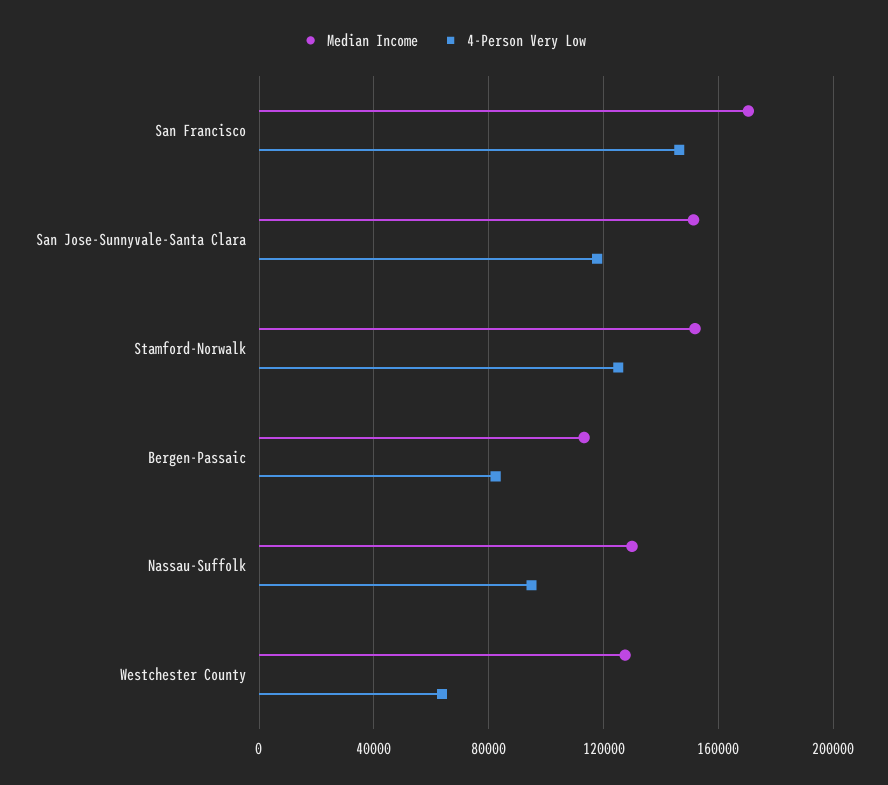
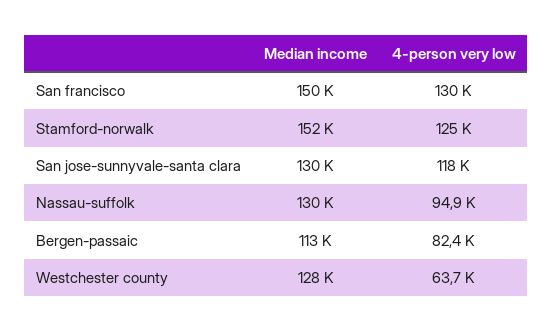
Median Income, San Francisco: 170000 -> 150000
4-Person Very Low, San Francisco: 145000 -> 130000
Median Income, San Jose-Sunnyvale-Santa Clara: 150000 -> 130000

